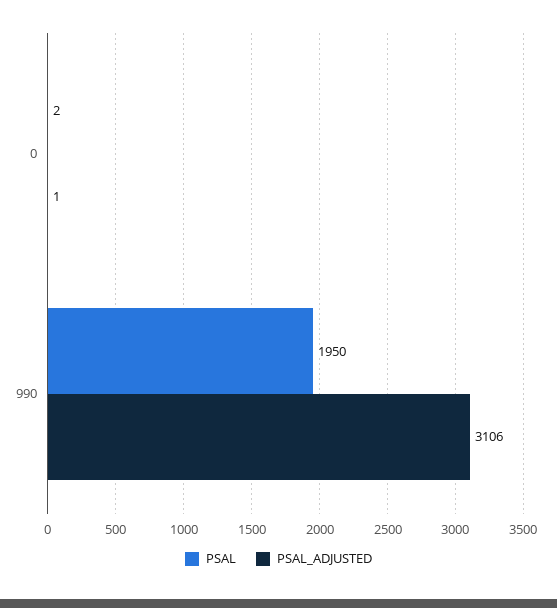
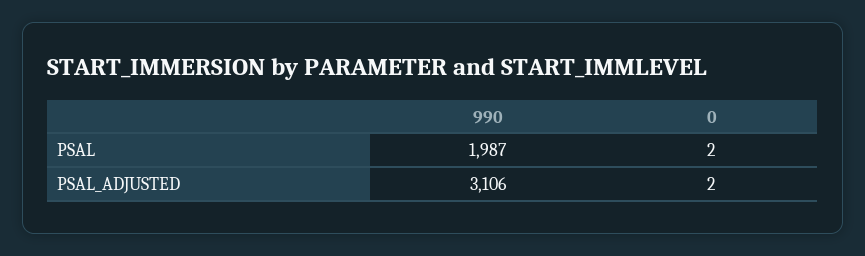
PSAL_ADJUSTED, 0: 1 -> 2
PSAL, 990: 1950 -> 1987

